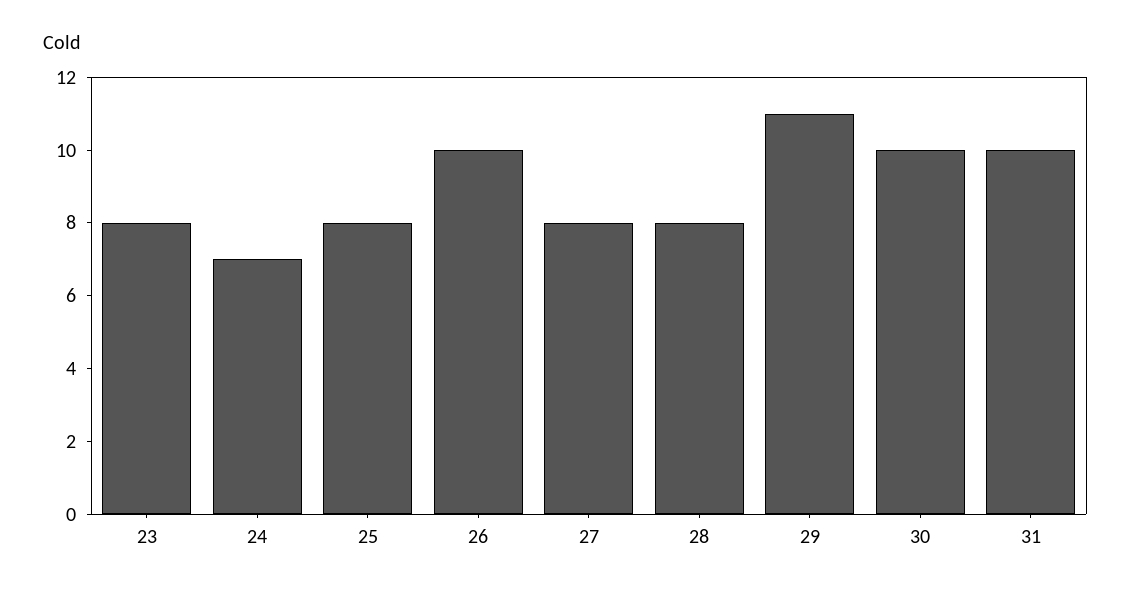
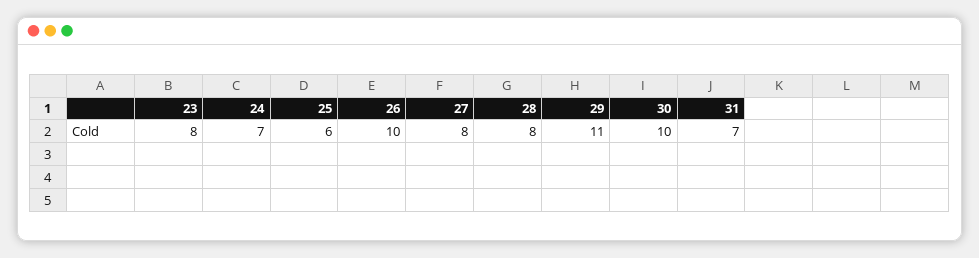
25: 8 -> 6
31: 10 -> 7

